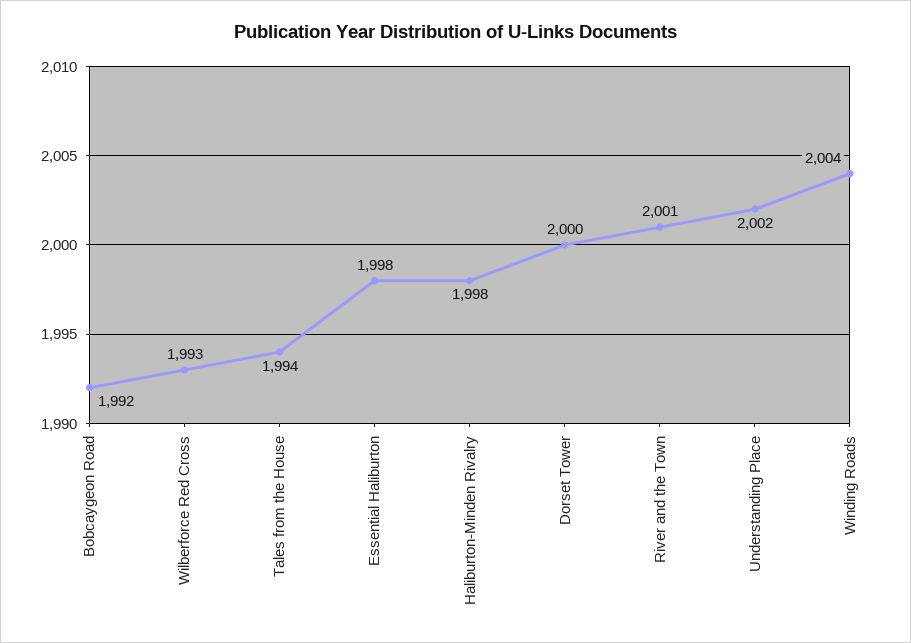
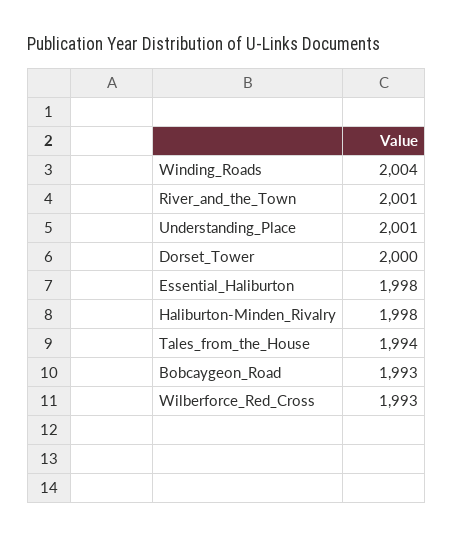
Bobcaygeon Road: 1992 -> 1993
Understanding Place: 2002 -> 2001

